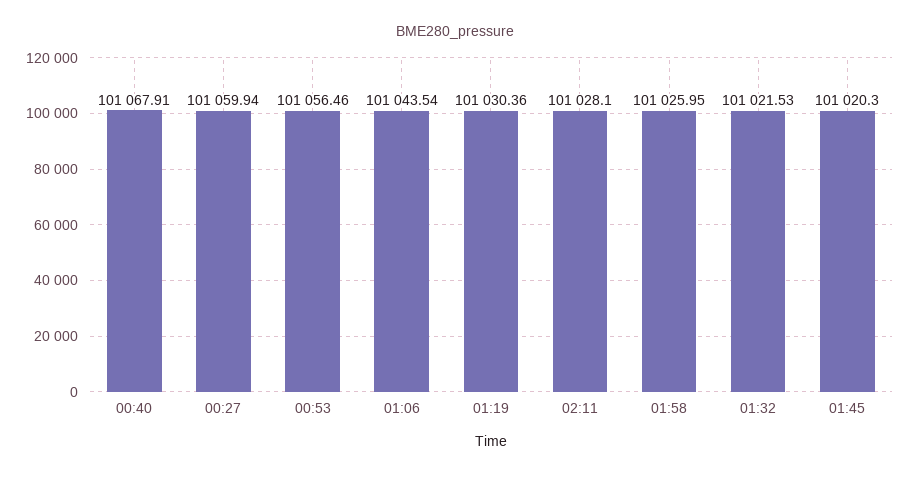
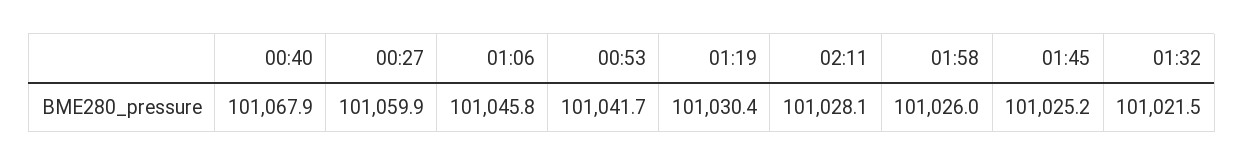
00:53: 101056.46 -> 101041.7
01:06: 101043.54 -> 101045.8
01:45: 101020.3 -> 101025.2

